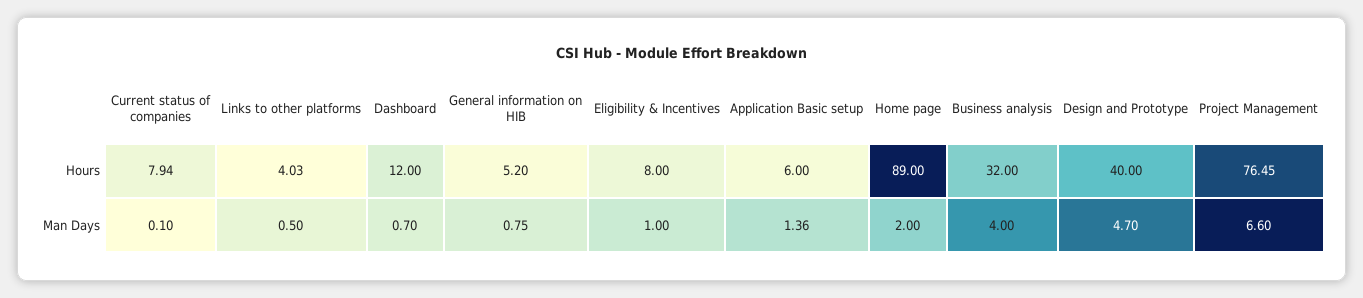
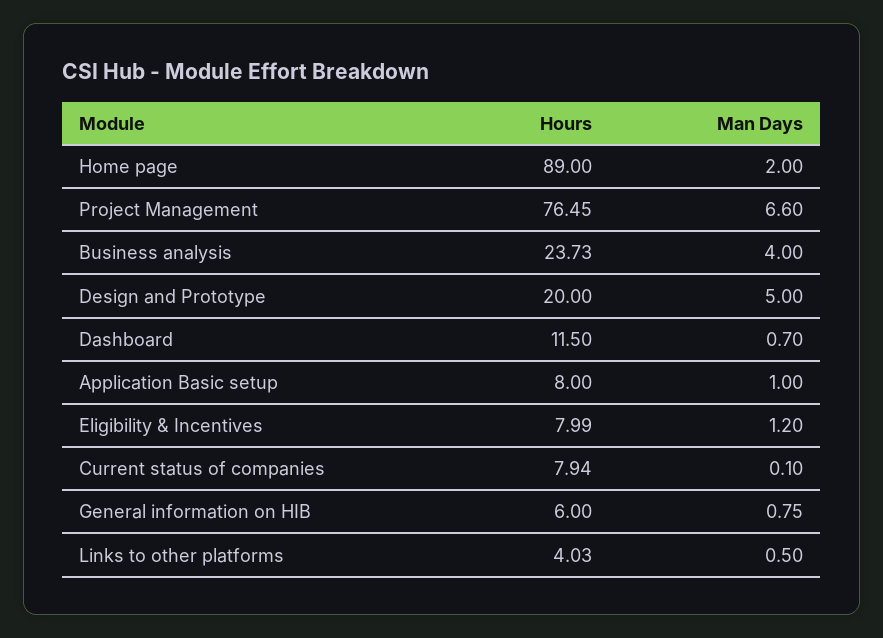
Dashboard, Hours: 12 -> 11.5
General information on HIB, Hours: 5.2 -> 6
Eligibility & Incentives, Hours: 8 -> 7.99
Application Basic setup, Hours: 6 -> 8
Business analysis, Hours: 32 -> 23.73
Design and Prototype, Hours: 40 -> 20
Eligibility & Incentives, Man Days: 1 -> 1.2
Application Basic setup, Man Days: 1.36 -> 1
Design and Prototype, Man Days: 4.7 -> 5

